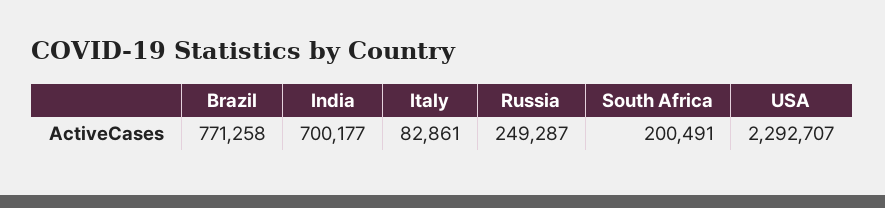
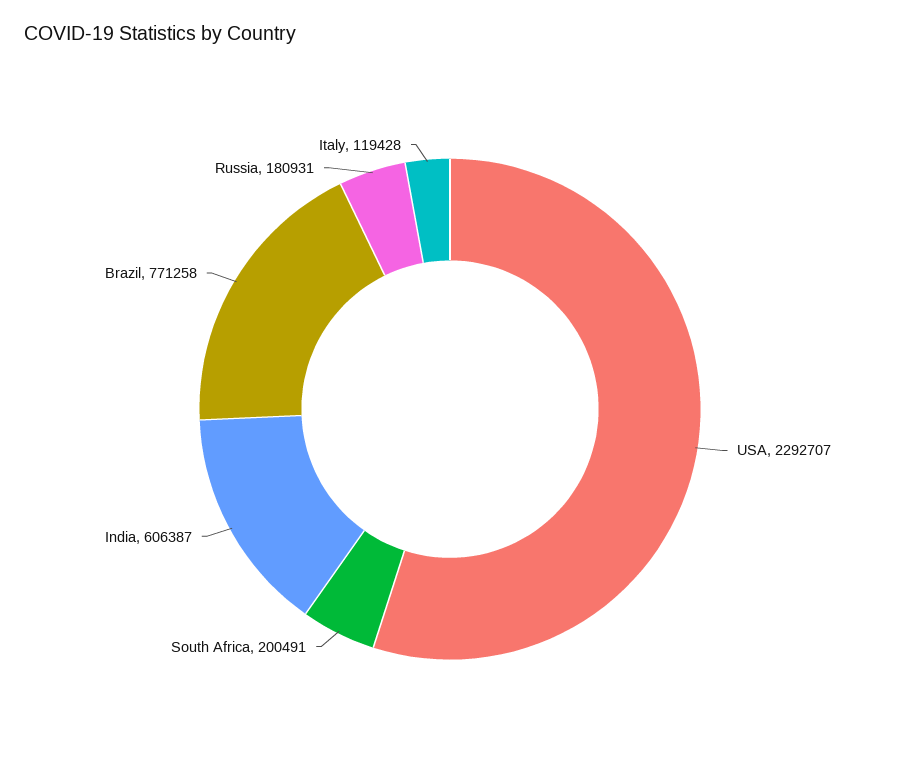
India: 700177 -> 606387
Italy: 82861 -> 119428
Russia: 249287 -> 180931

